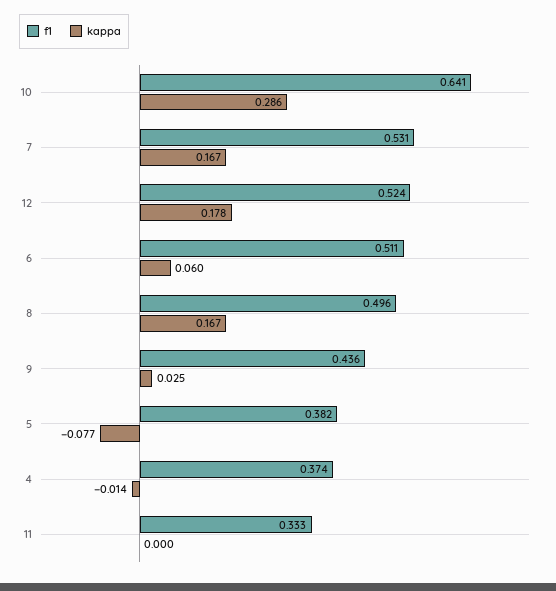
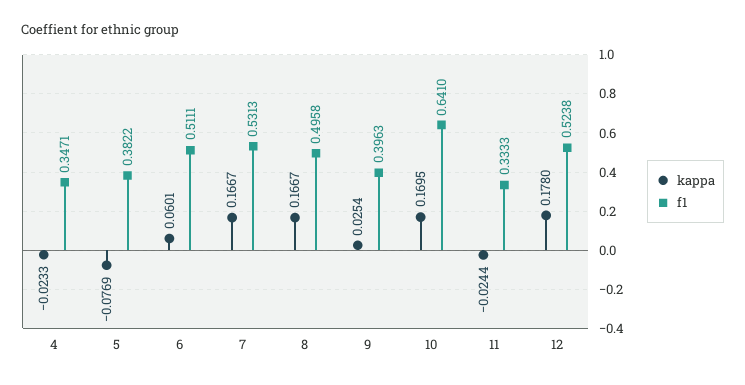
kappa, 10: 0.286 -> 0.1695
f1, 9: 0.436 -> 0.3963
f1, 4: 0.374 -> 0.3471
kappa, 4: -0.014 -> -0.0233
kappa, 11: 0 -> -0.0244

